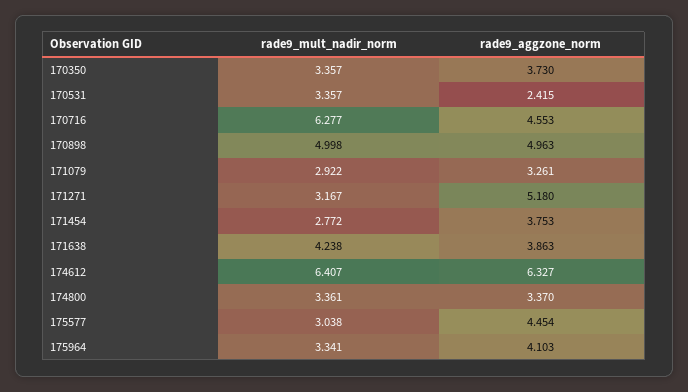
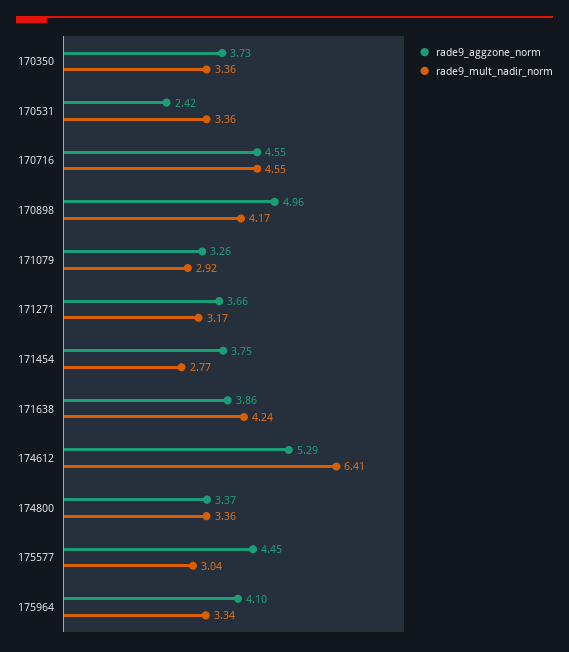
rade9_mult_nadir_norm, 170716: 6.277 -> 4.55
rade9_mult_nadir_norm, 170898: 4.998 -> 4.17
rade9_aggzone_norm, 171271: 5.18 -> 3.66
rade9_aggzone_norm, 174612: 6.327 -> 5.29

